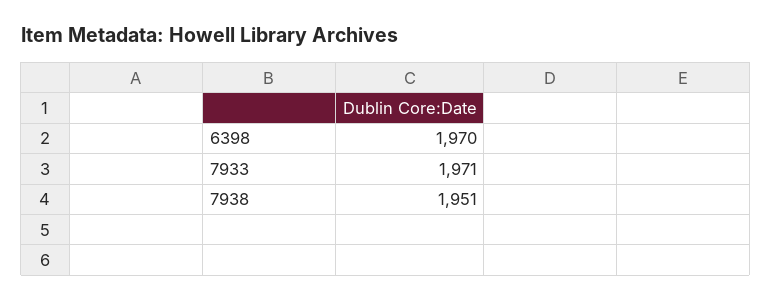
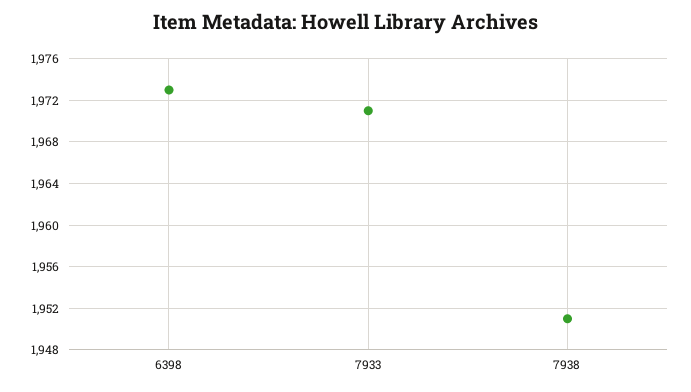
6398: 1970 -> 1973

